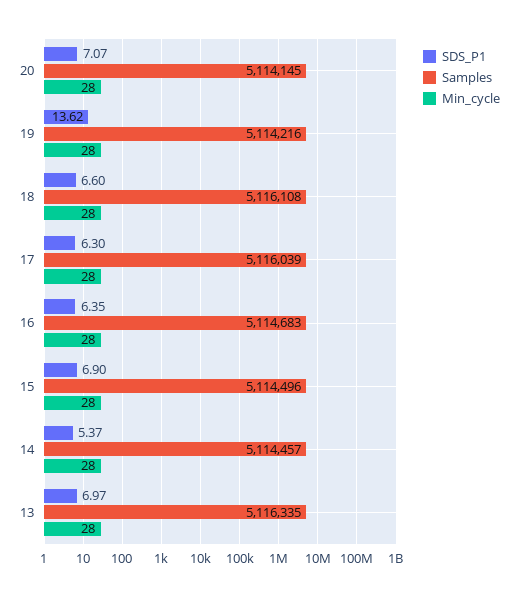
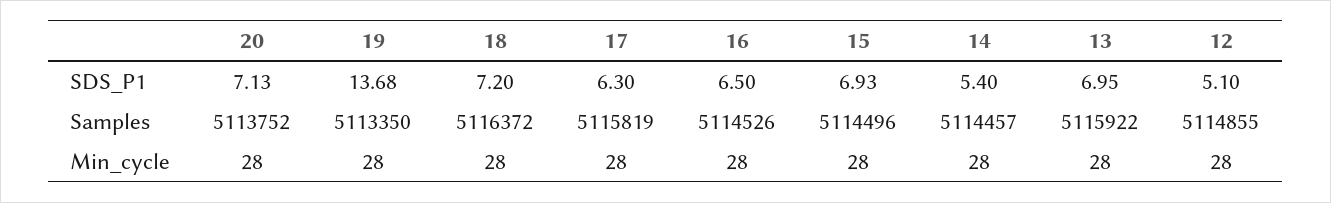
SDS_P1, 20: 7.07 -> 7.13
Samples, 20: 5114145 -> 5113752
SDS_P1, 19: 13.62 -> 13.68
Samples, 19: 5114216 -> 5113350
SDS_P1, 18: 6.6 -> 7.2
Samples, 18: 5116108 -> 5116372
Samples, 17: 5116039 -> 5115819
SDS_P1, 16: 6.35 -> 6.5
Samples, 16: 5114683 -> 5114526
SDS_P1, 15: 6.9 -> 6.93
SDS_P1, 14: 5.37 -> 5.4
SDS_P1, 13: 6.97 -> 6.95
Samples, 13: 5116335 -> 5115922
SDS_P1, 12: none -> 5.1
Samples, 12: none -> 5114855
Min_cycle, 12: none -> 28

